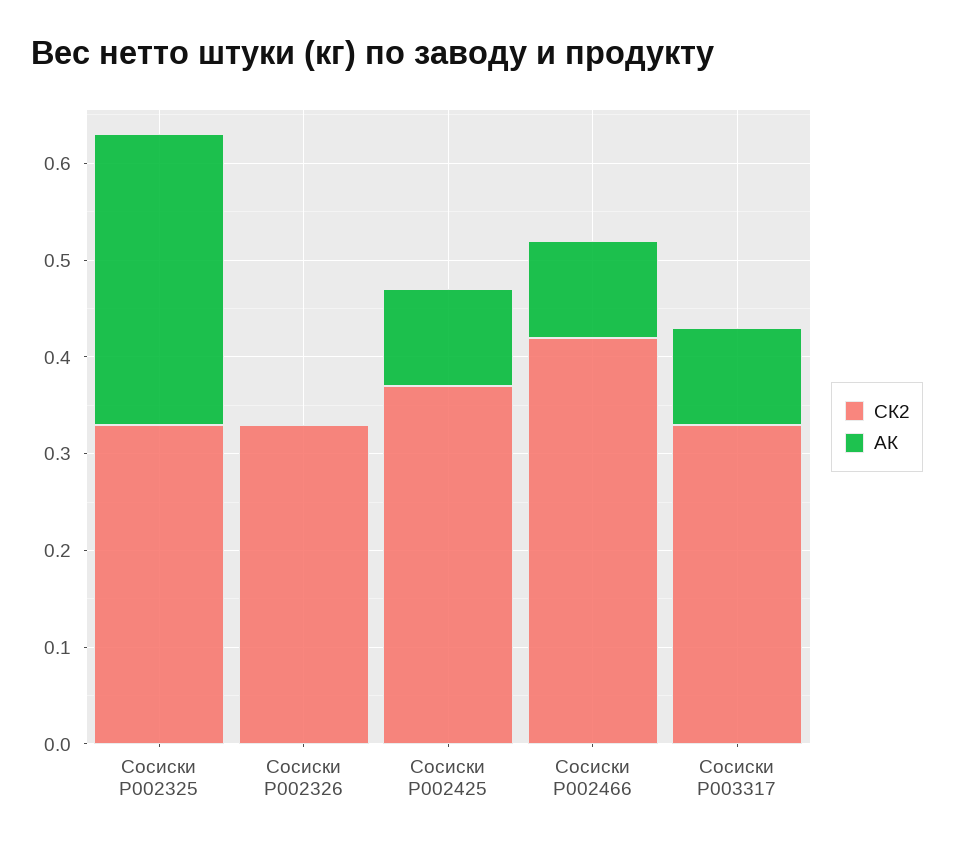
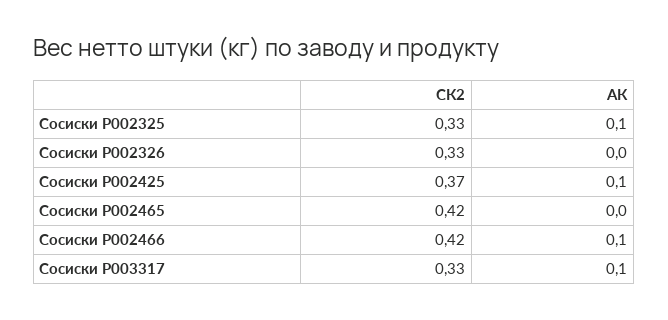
АК, Сосиски P002325: 0.3 -> 0.1
СК2, Сосиски P002465: none -> 0.42
АК, Сосиски P002465: none -> 0

